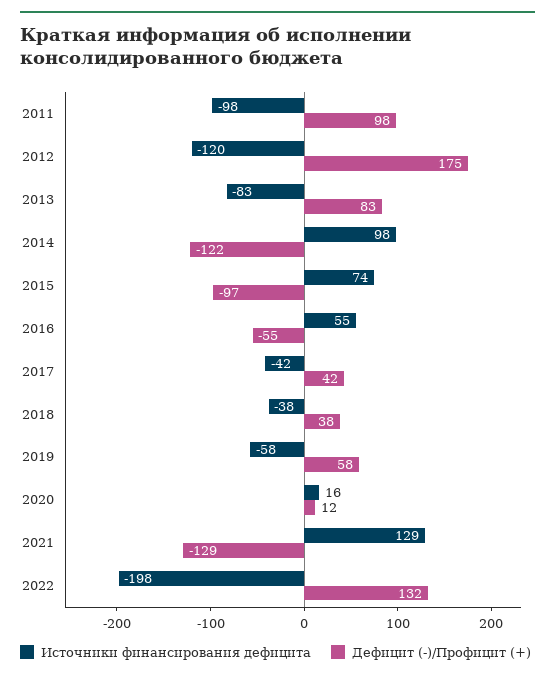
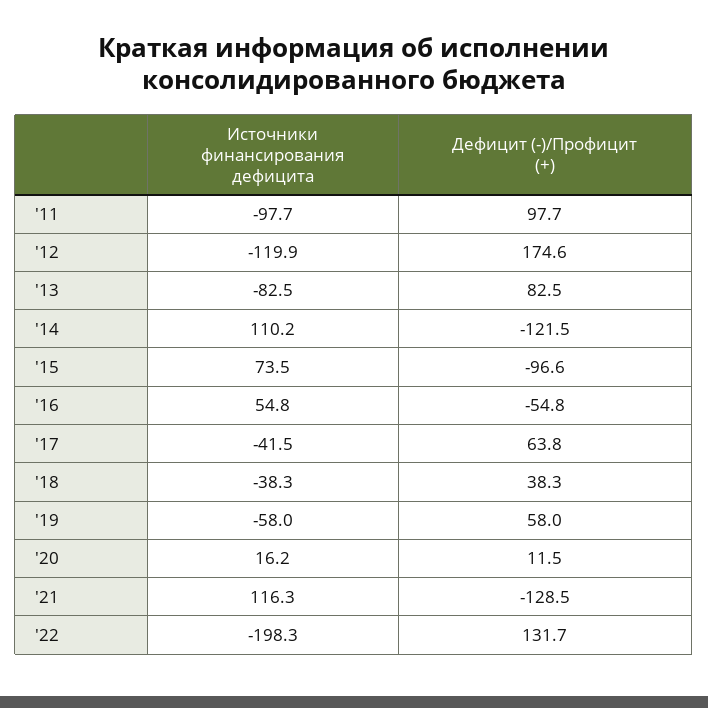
Источники финансирования дефицита, 2014: 98 -> 110.2
Дефицит (-)/Профицит (+), 2017: 42 -> 63.8
Источники финансирования дефицита, 2021: 129 -> 116.3

